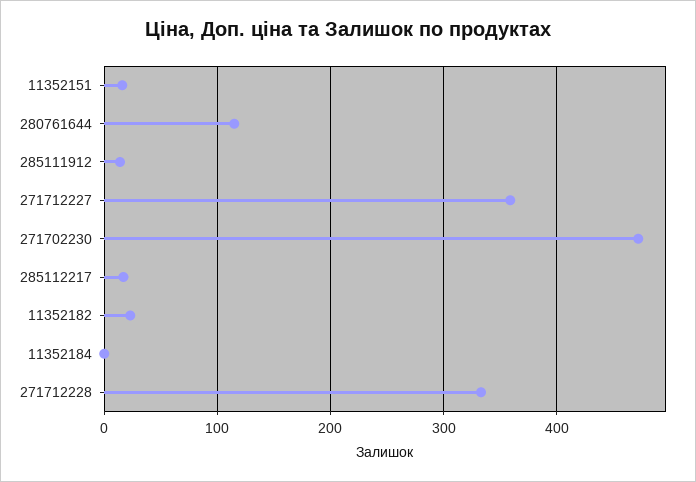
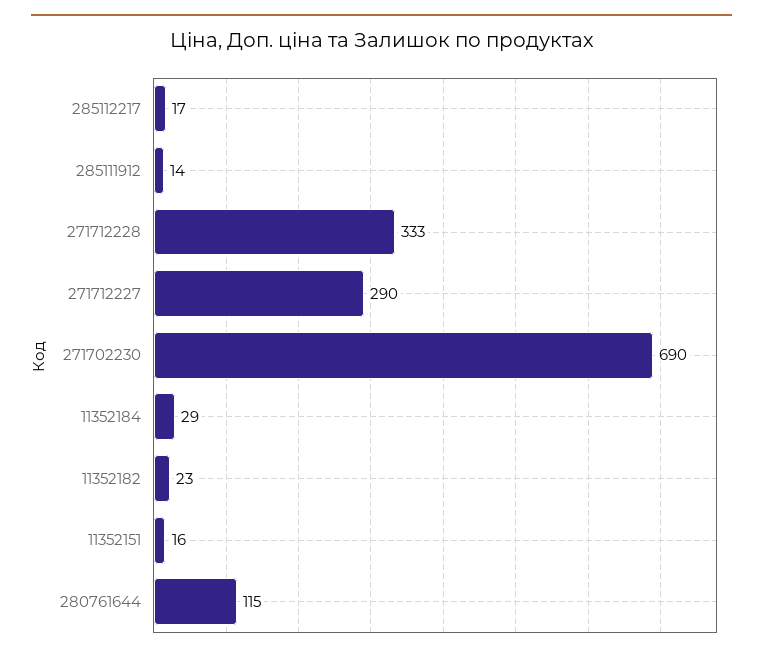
271712227: 360 -> 290
271702230: 470 -> 690
11352184: 0 -> 29

